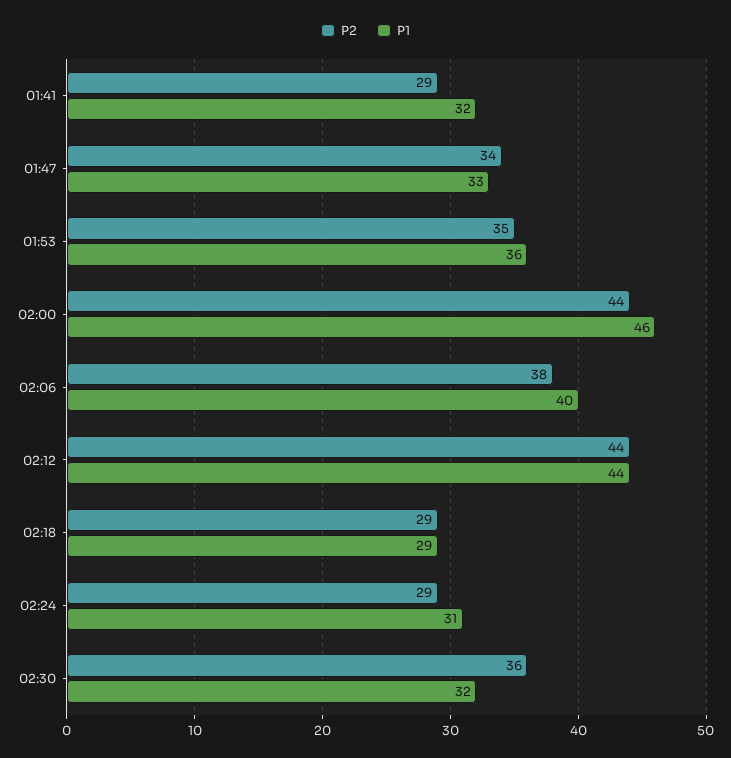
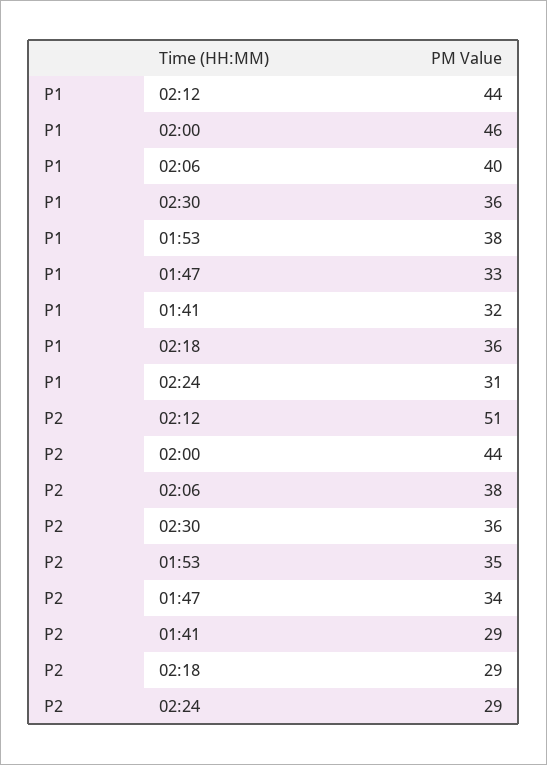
P1, 01:53: 36 -> 38
P2, 02:12: 44 -> 51
P1, 02:18: 29 -> 36
P1, 02:30: 32 -> 36

